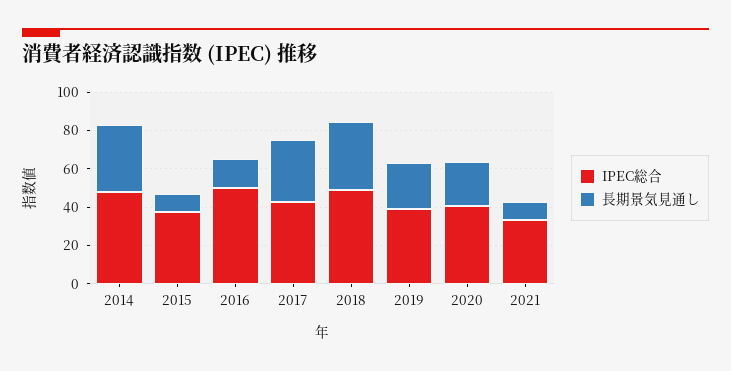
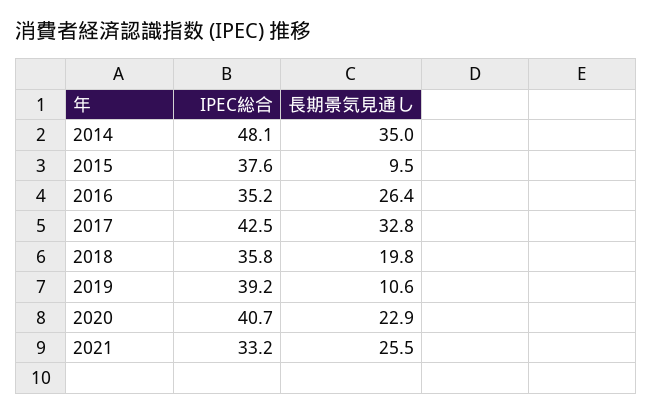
IPEC総合, 2016: 50 -> 35.2
長期景気見通し, 2016: 15 -> 26.4
IPEC総合, 2018: 50 -> 35.8
長期景気見通し, 2018: 35 -> 19.8
長期景気見通し, 2019: 25 -> 10.6
長期景気見通し, 2021: 10 -> 25.5

